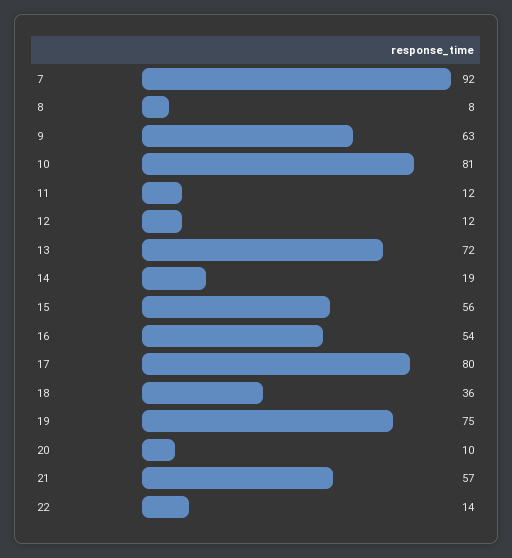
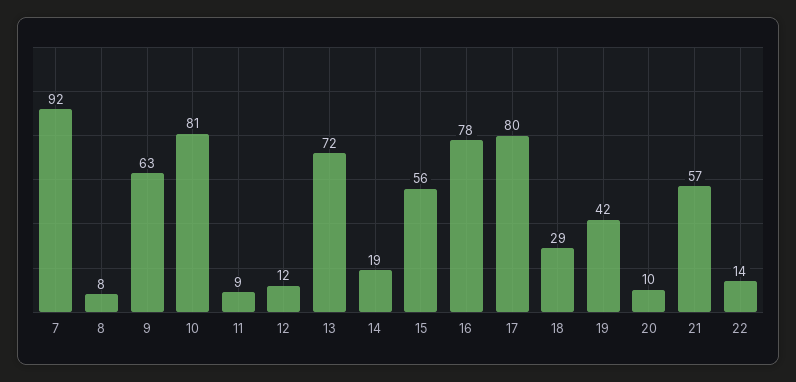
11: 12 -> 9
16: 54 -> 78
18: 36 -> 29
19: 75 -> 42

